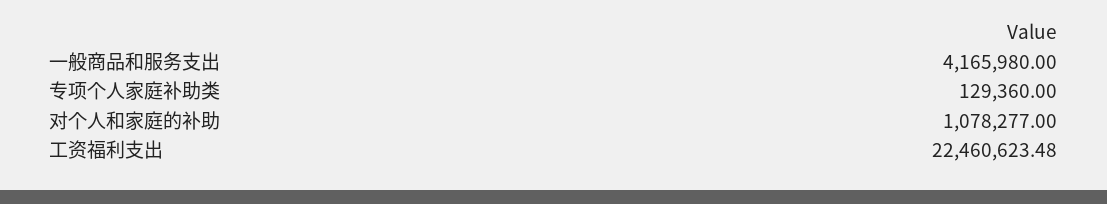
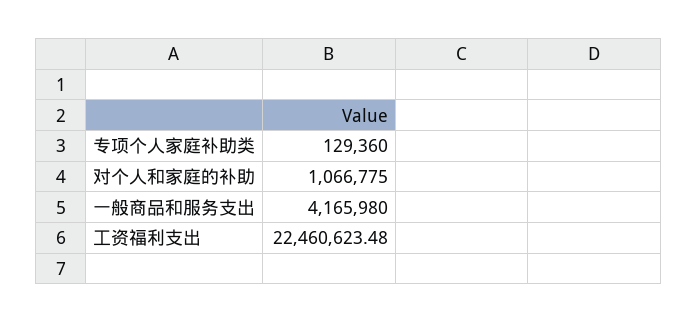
对个人和家庭的补助: 1078277 -> 1066775

